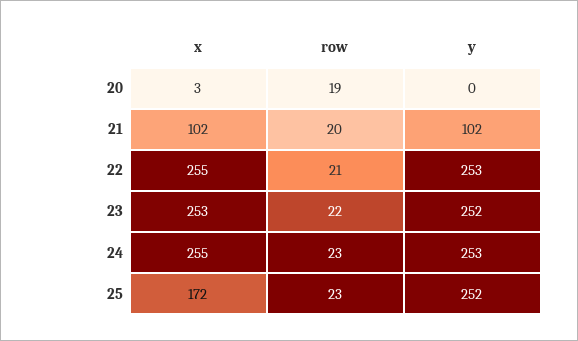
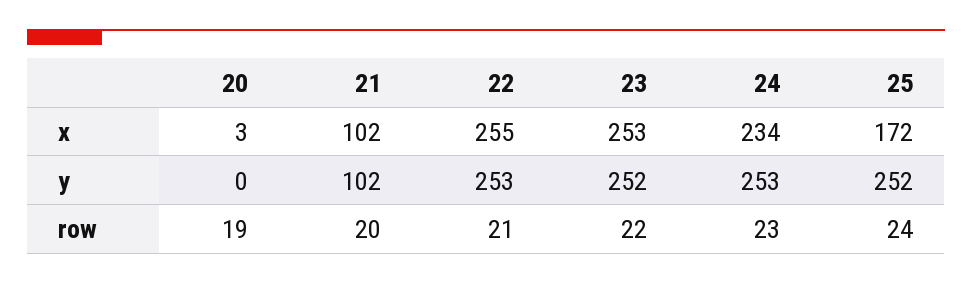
x, 24: 255 -> 234
row, 25: 23 -> 24

